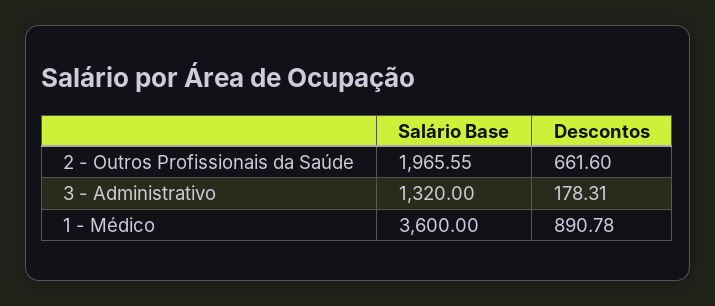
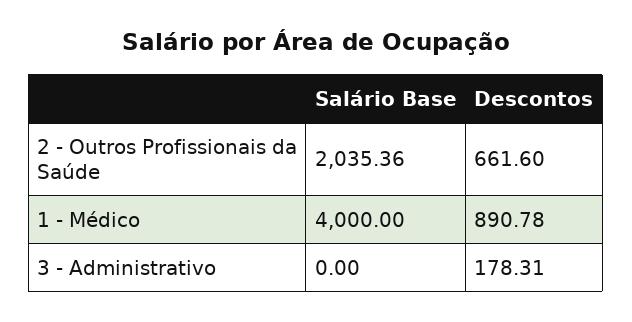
Salário Base, 2 - Outros Profissionais da Saúde: 1965.55 -> 2035.36
Salário Base, 3 - Administrativo: 1320 -> 0
Salário Base, 1 - Médico: 3600 -> 4000

